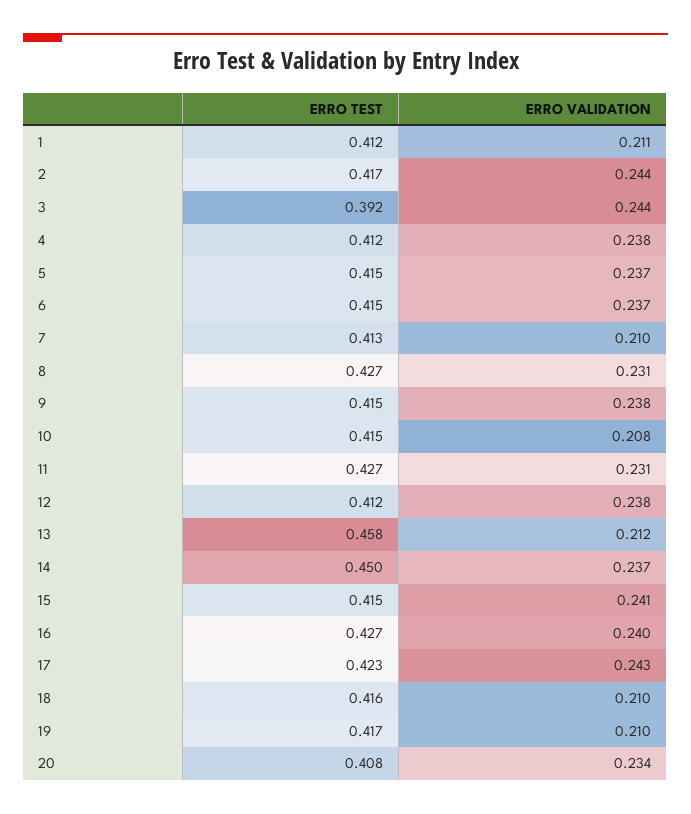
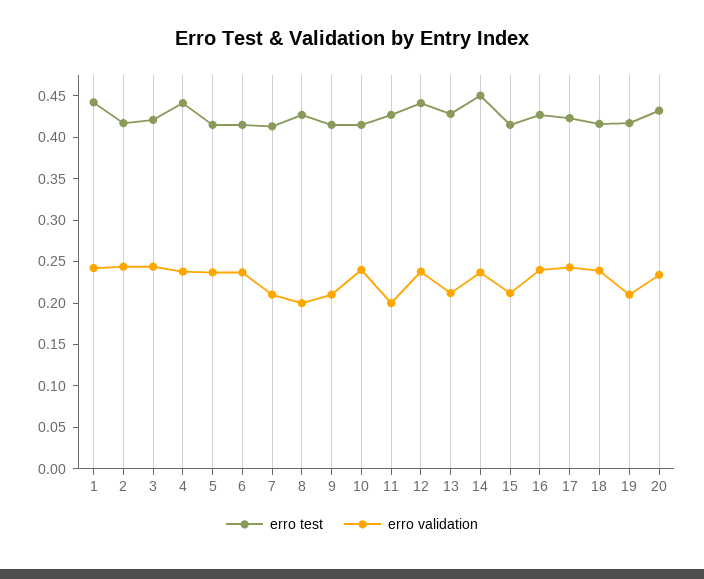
ERRO TEST, 1: 0.412 -> 0.44
ERRO VALIDATION, 1: 0.211 -> 0.24
ERRO TEST, 3: 0.392 -> 0.42
ERRO TEST, 4: 0.412 -> 0.44
ERRO VALIDATION, 8: 0.231 -> 0.2
ERRO VALIDATION, 9: 0.238 -> 0.21
ERRO VALIDATION, 10: 0.208 -> 0.24
ERRO VALIDATION, 11: 0.231 -> 0.2
ERRO TEST, 12: 0.412 -> 0.44
ERRO TEST, 13: 0.458 -> 0.43
ERRO VALIDATION, 15: 0.241 -> 0.21
ERRO VALIDATION, 18: 0.21 -> 0.24
ERRO TEST, 20: 0.408 -> 0.43

